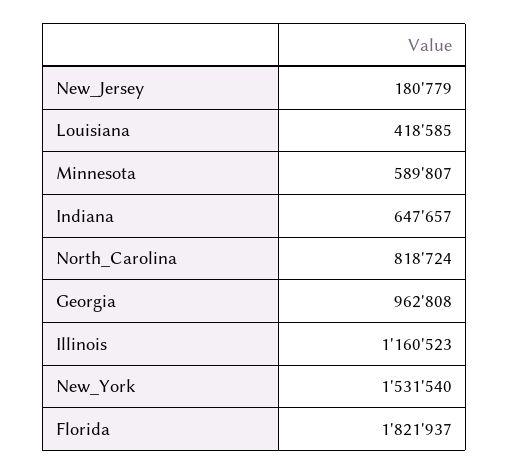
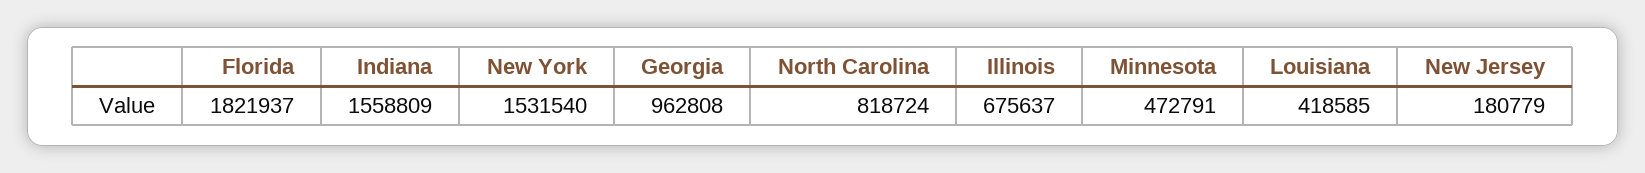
Minnesota: 589807 -> 472791
Indiana: 647657 -> 1558809
Illinois: 1160523 -> 675637

